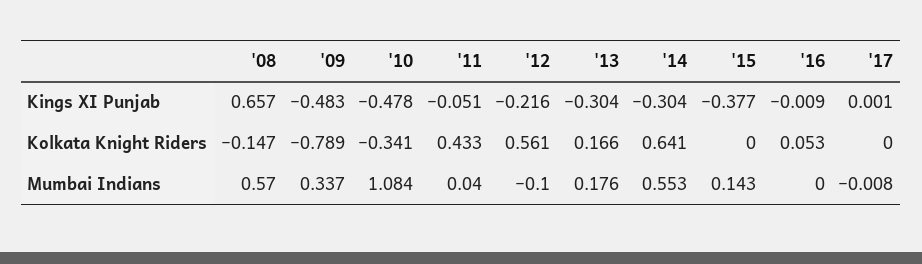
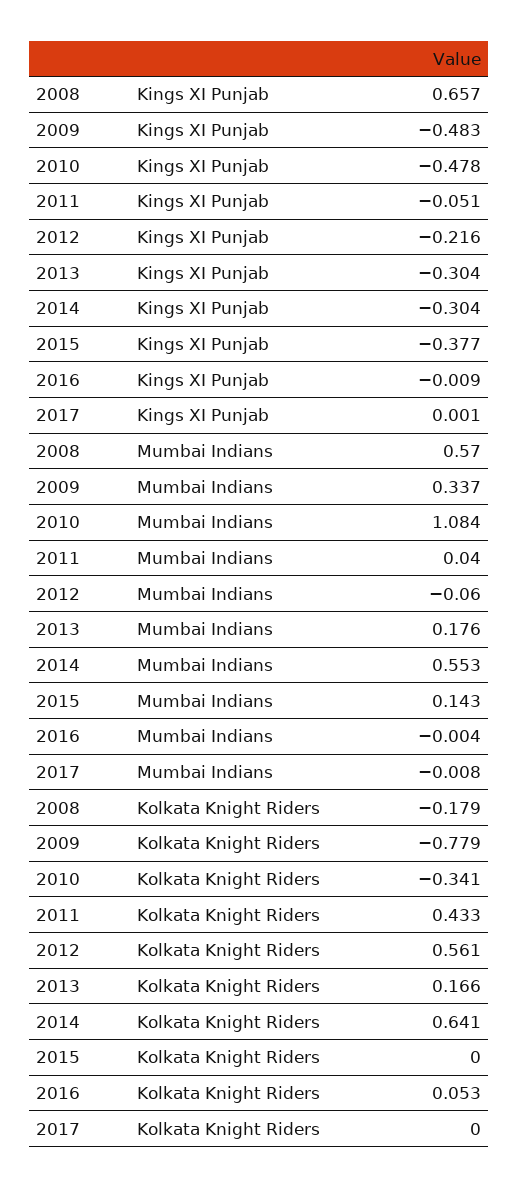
'08, Kolkata Knight Riders: -0.147 -> -0.179
'09, Kolkata Knight Riders: -0.789 -> -0.779
'12, Mumbai Indians: -0.1 -> -0.06
'16, Mumbai Indians: 0 -> -0.004

